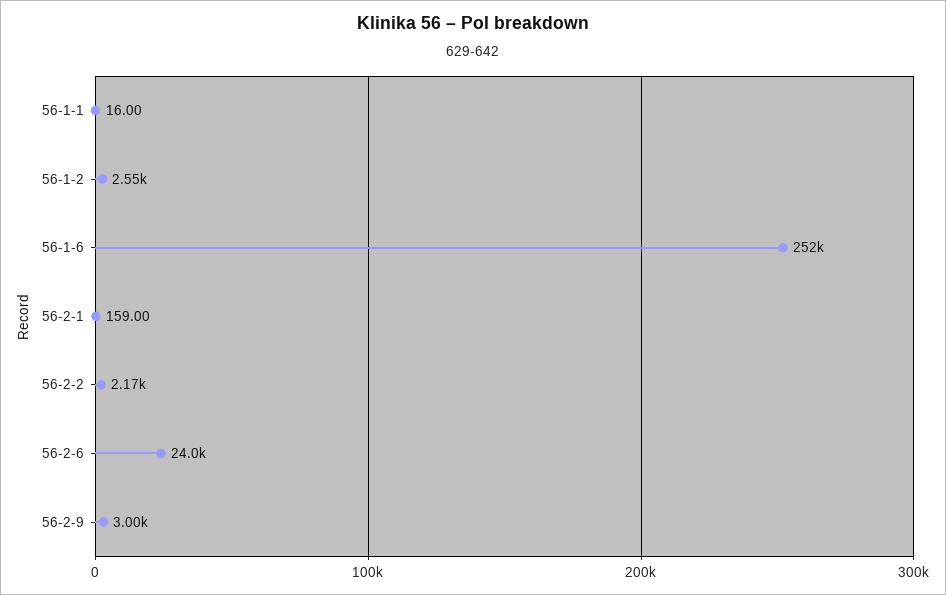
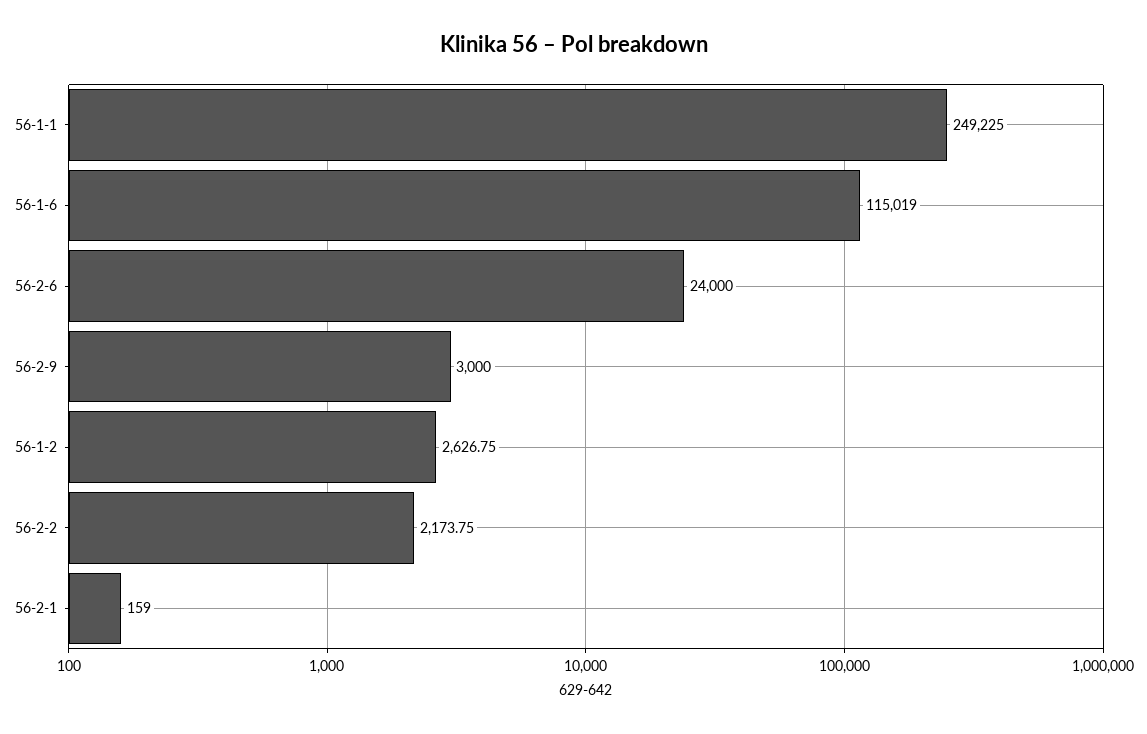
56-1-1: 16 -> 249225
56-1-2: 2550 -> 2626.75
56-1-6: 252000 -> 115019

